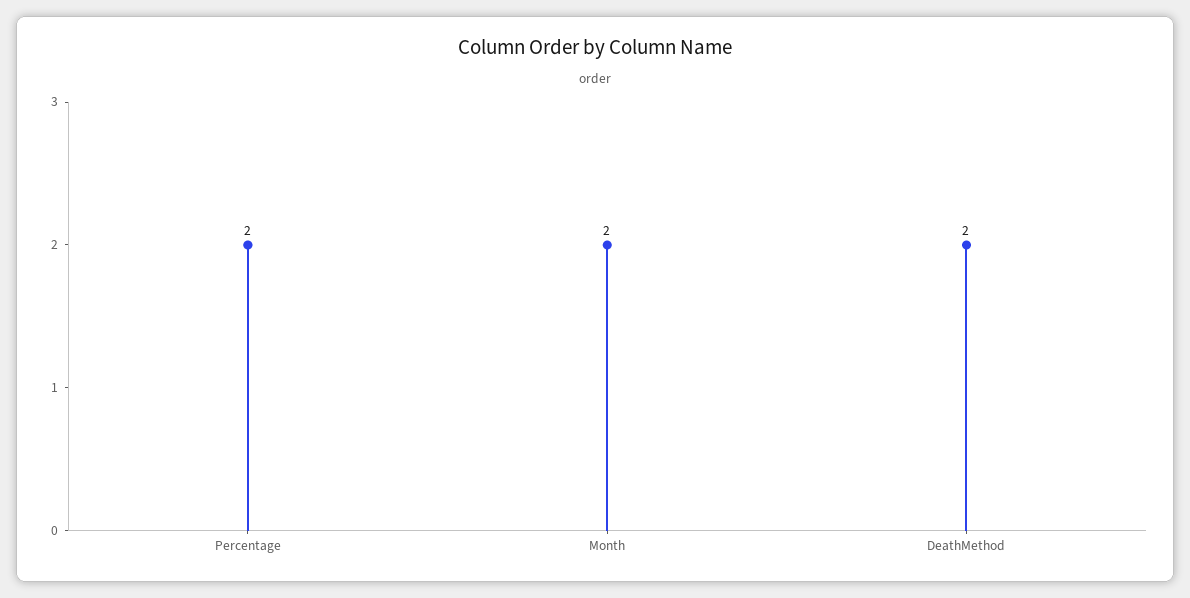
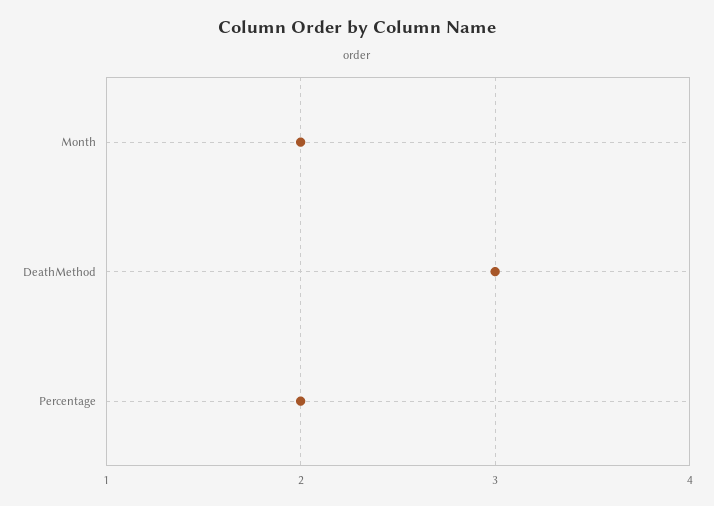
DeathMethod: 2 -> 3

